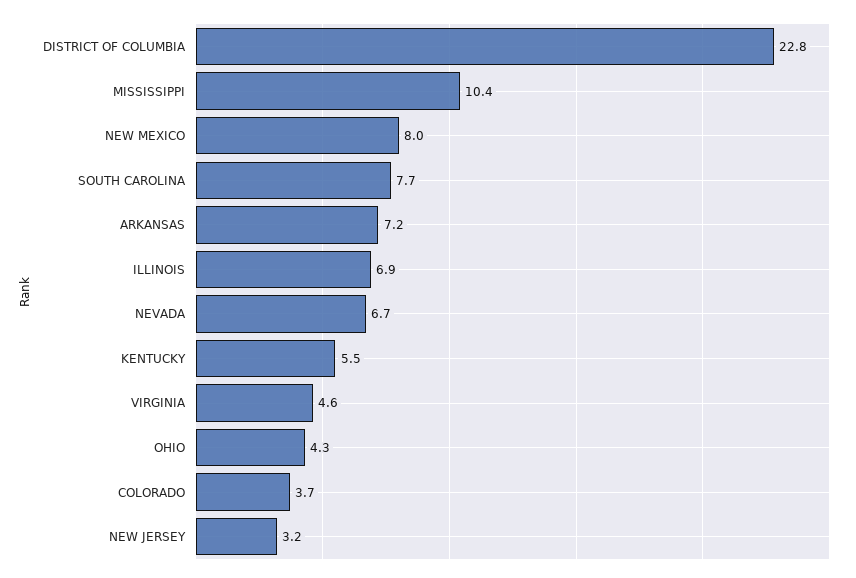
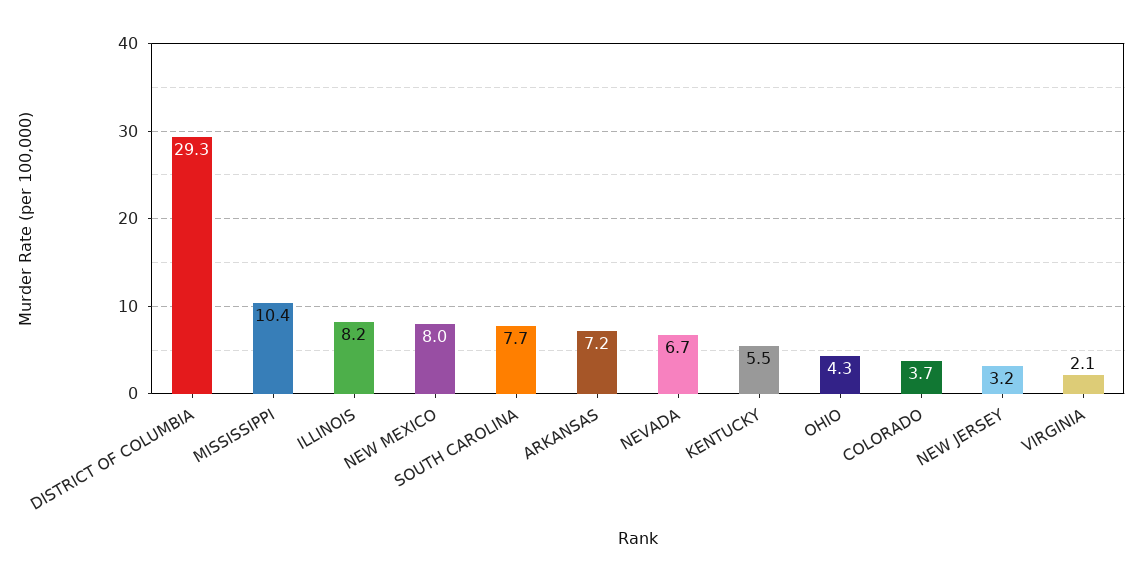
DISTRICT OF COLUMBIA: 22.8 -> 29.3
ILLINOIS: 6.9 -> 8.2
VIRGINIA: 4.6 -> 2.1

